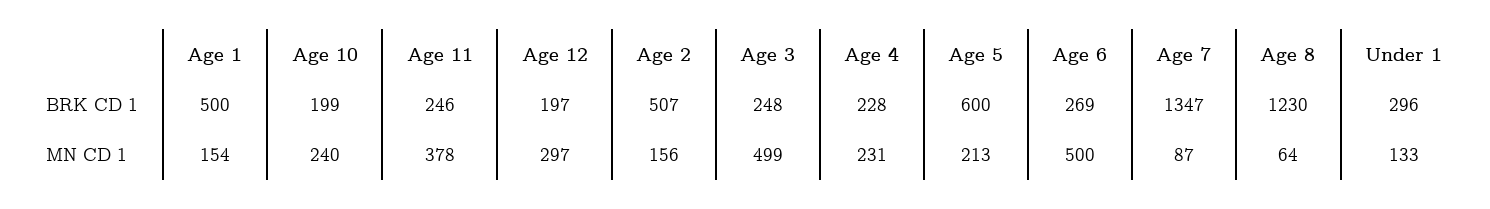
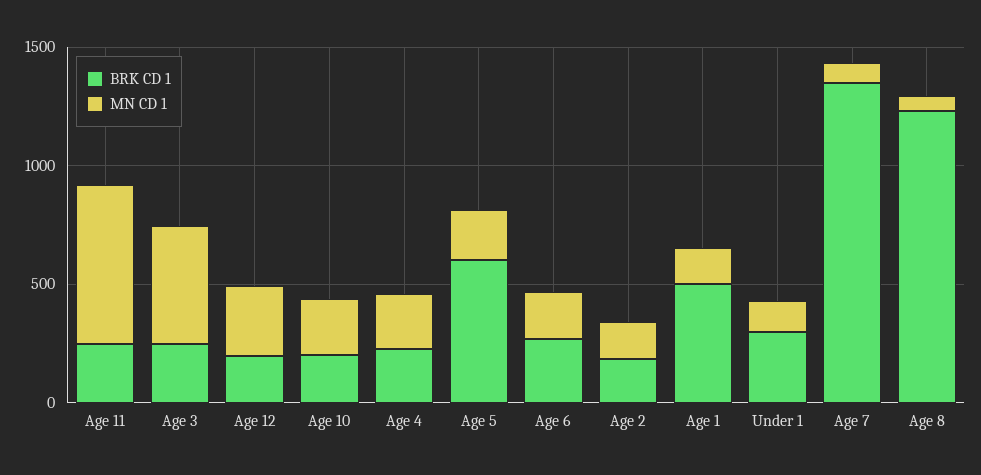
BRK CD 1, Age 2: 507 -> 200
MN CD 1, Age 11: 378 -> 700
MN CD 1, Age 6: 500 -> 200

